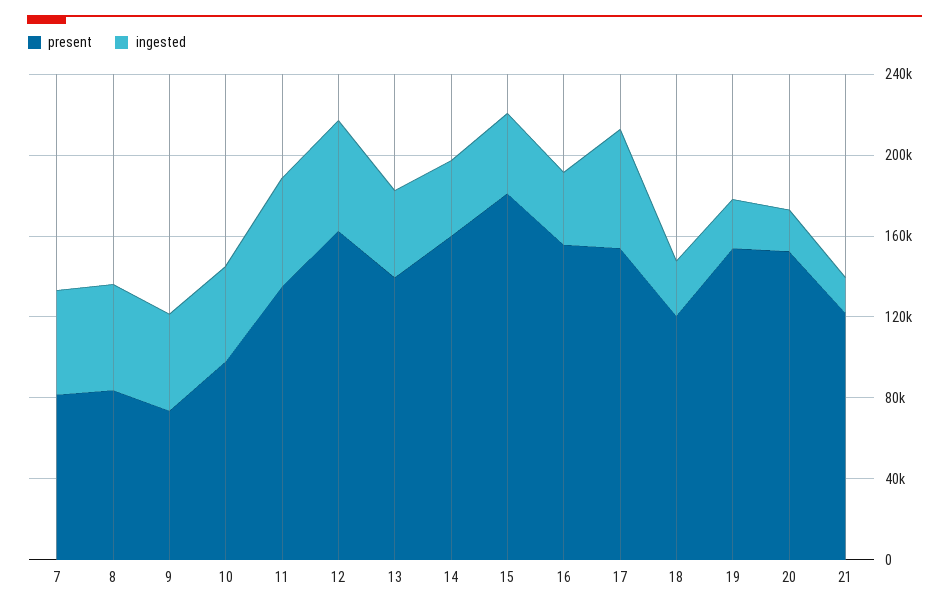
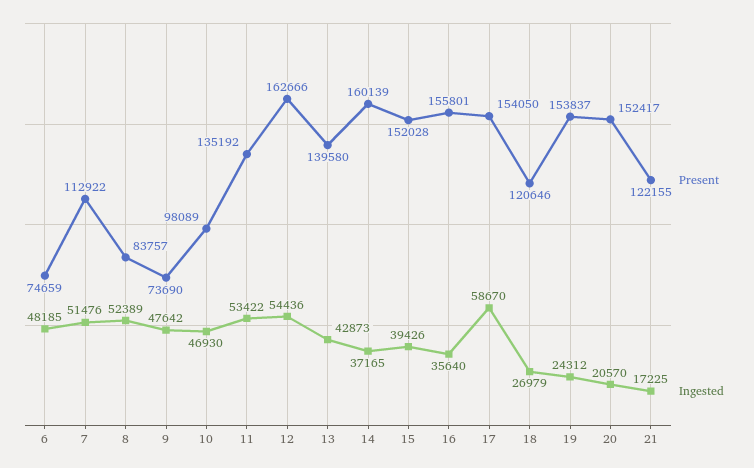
present, 7: 80000 -> 112922
present, 15: 180000 -> 152028
present, 6: none -> 74659
ingested, 6: none -> 48185

